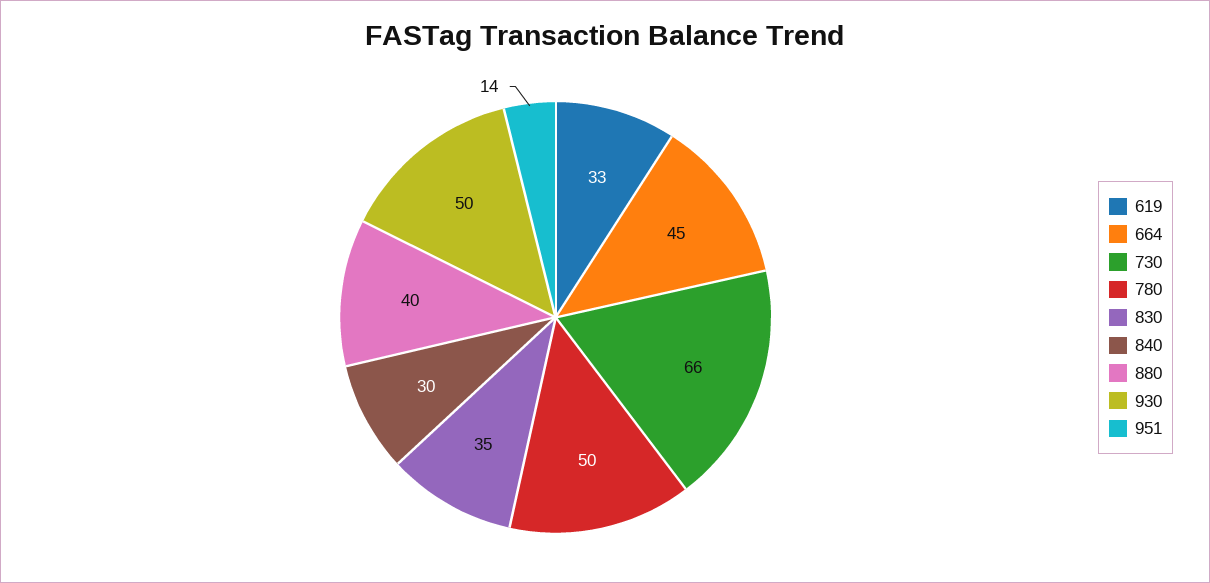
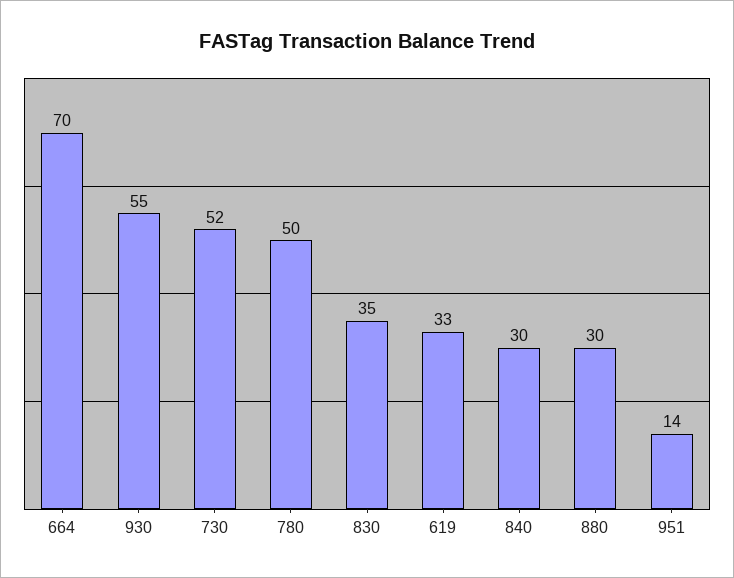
664: 45 -> 70
730: 66 -> 52
880: 40 -> 30
930: 50 -> 55

